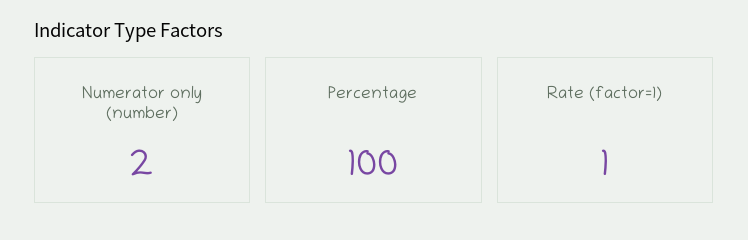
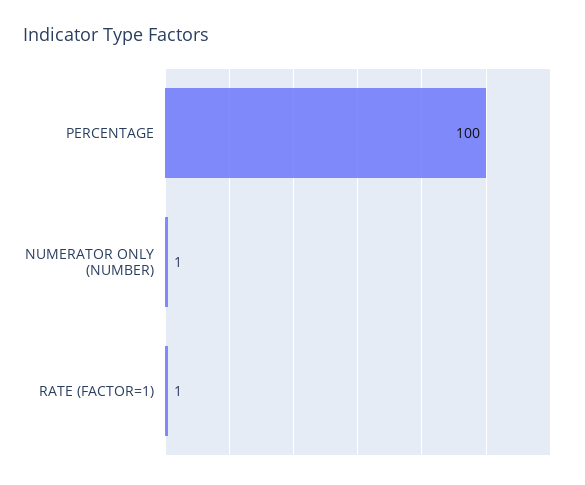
Numerator only (number): 2 -> 1

